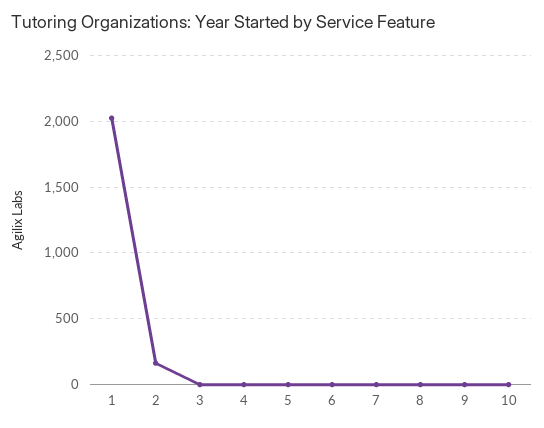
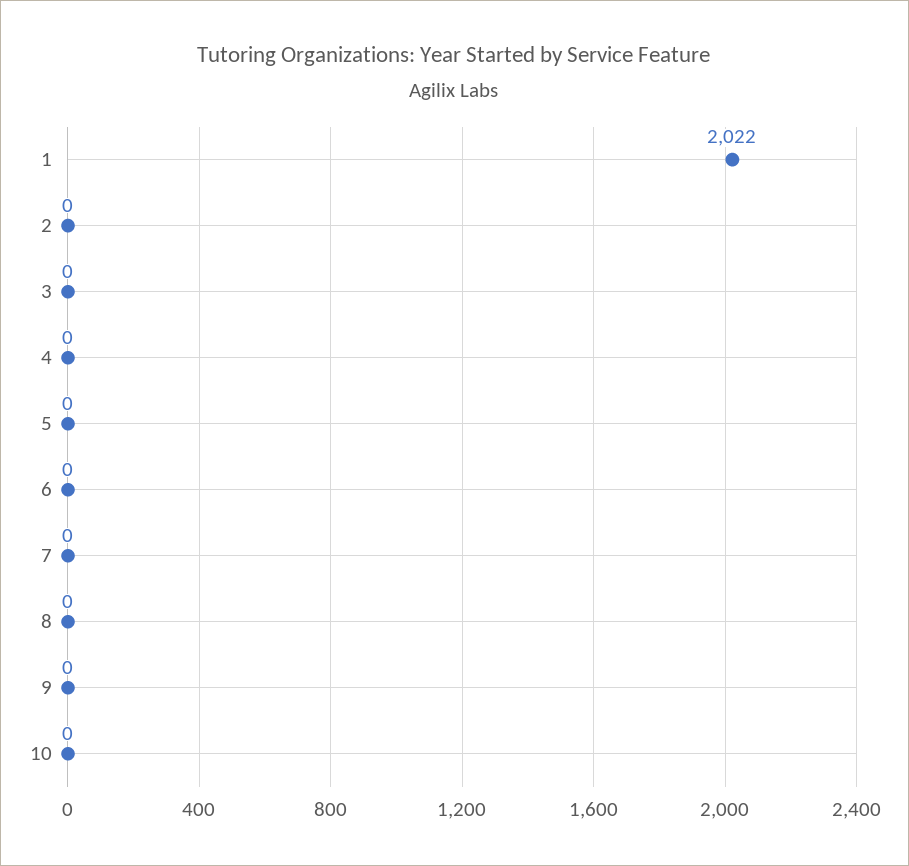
2: 150 -> 0

